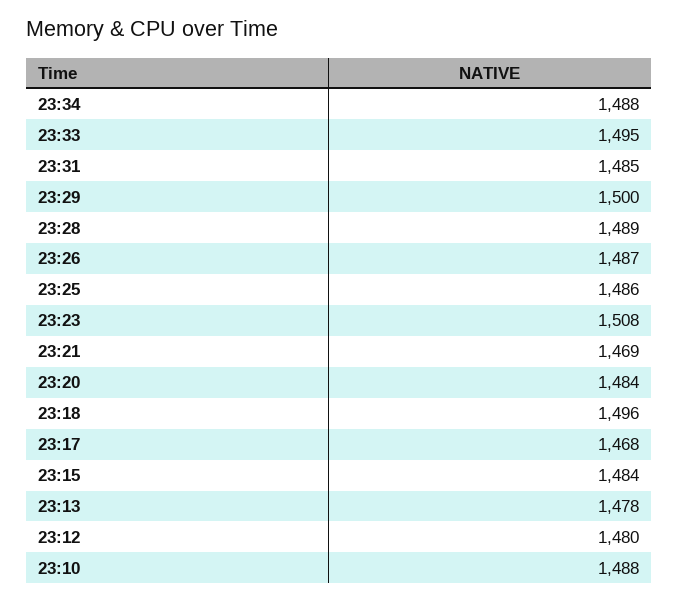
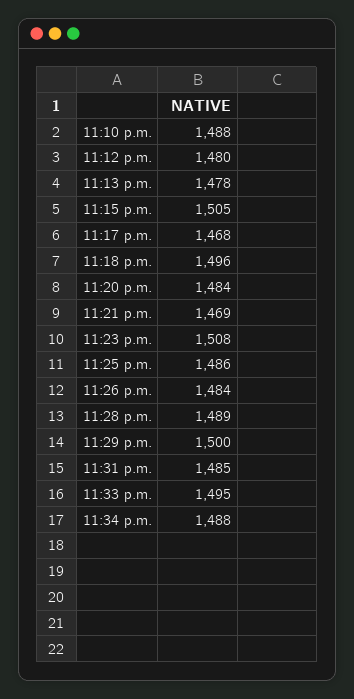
23:26: 1487 -> 1484
23:15: 1484 -> 1505

